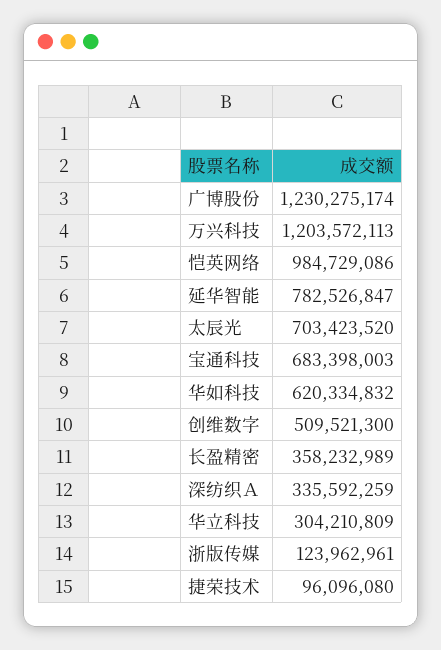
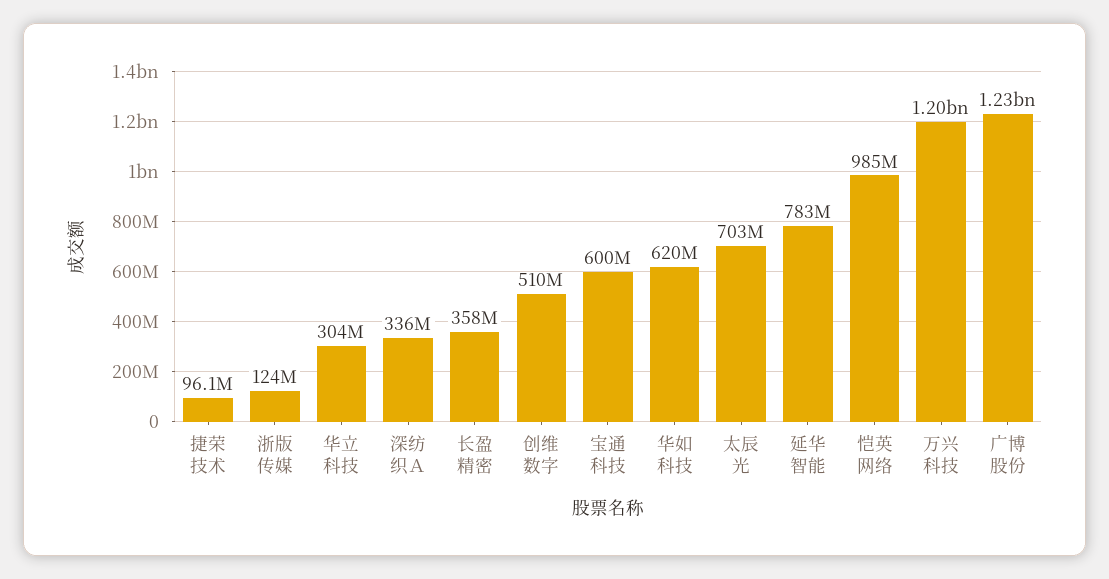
宝通科技: 683398003 -> 600000000

